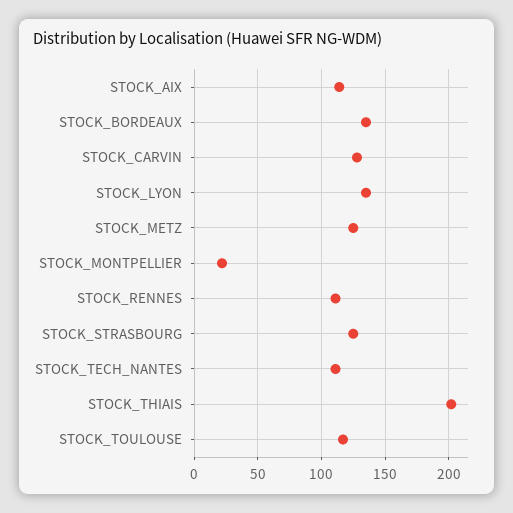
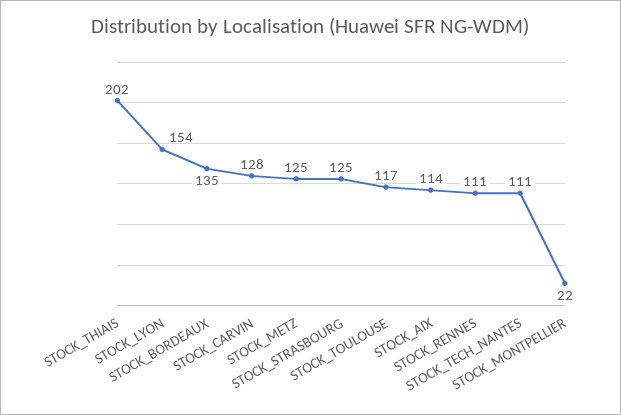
STOCK_LYON: 135 -> 154

